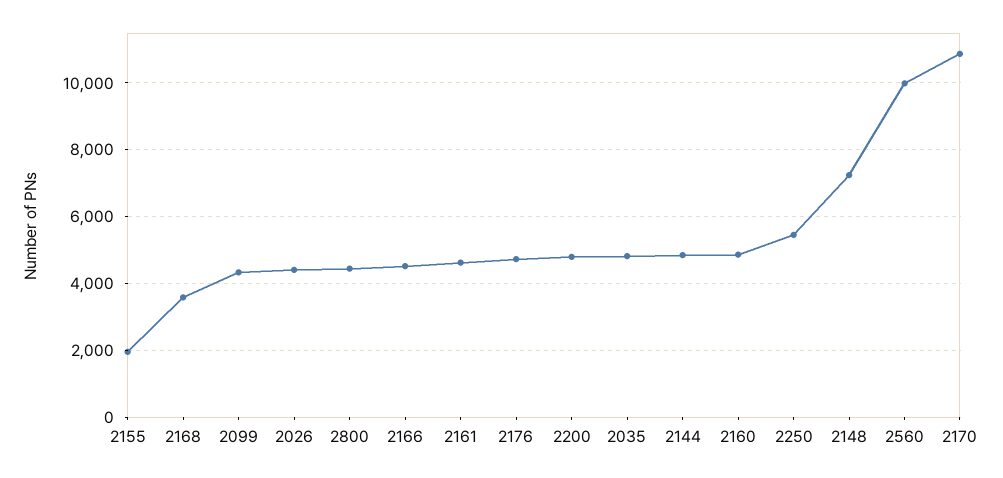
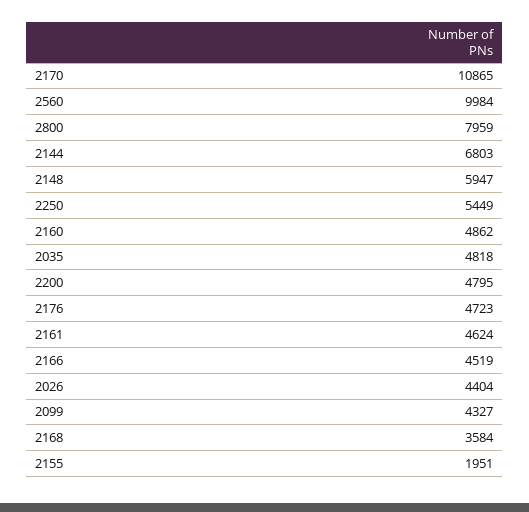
2800: 4400 -> 7959
2144: 4800 -> 6803
2148: 7200 -> 5947

